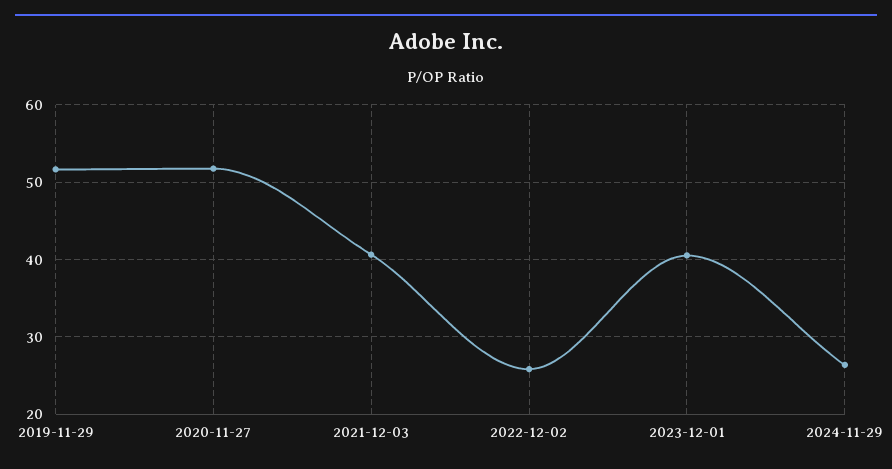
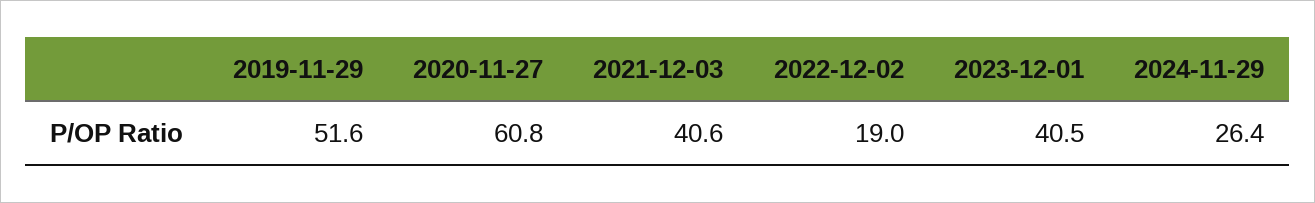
2020-11-27: 52 -> 60.8
2022-12-02: 26 -> 19

